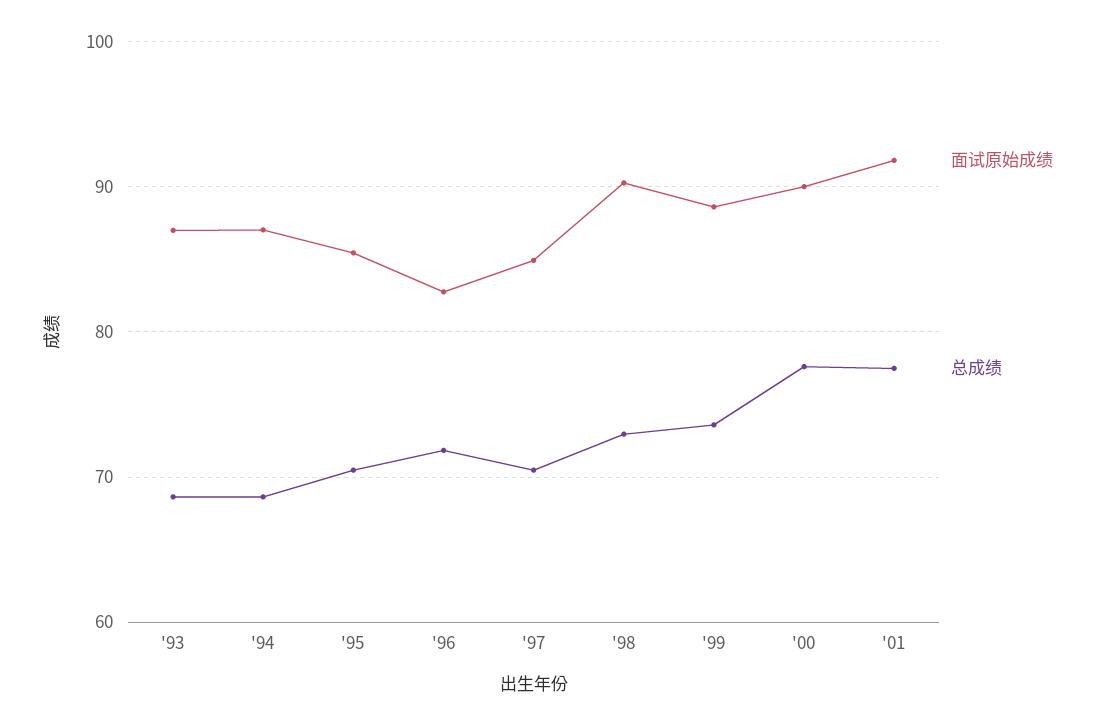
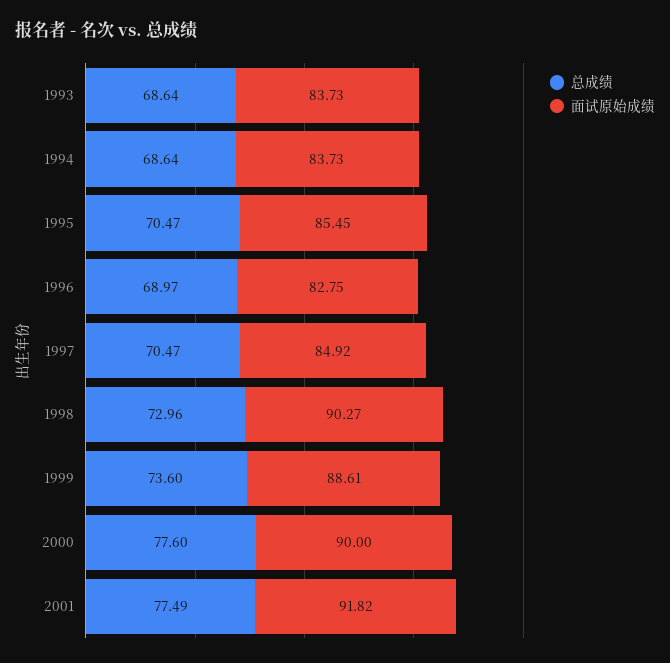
面试原始成绩, '93: 87 -> 83.73
面试原始成绩, '94: 87 -> 83.73
总成绩, '96: 72 -> 68.97

